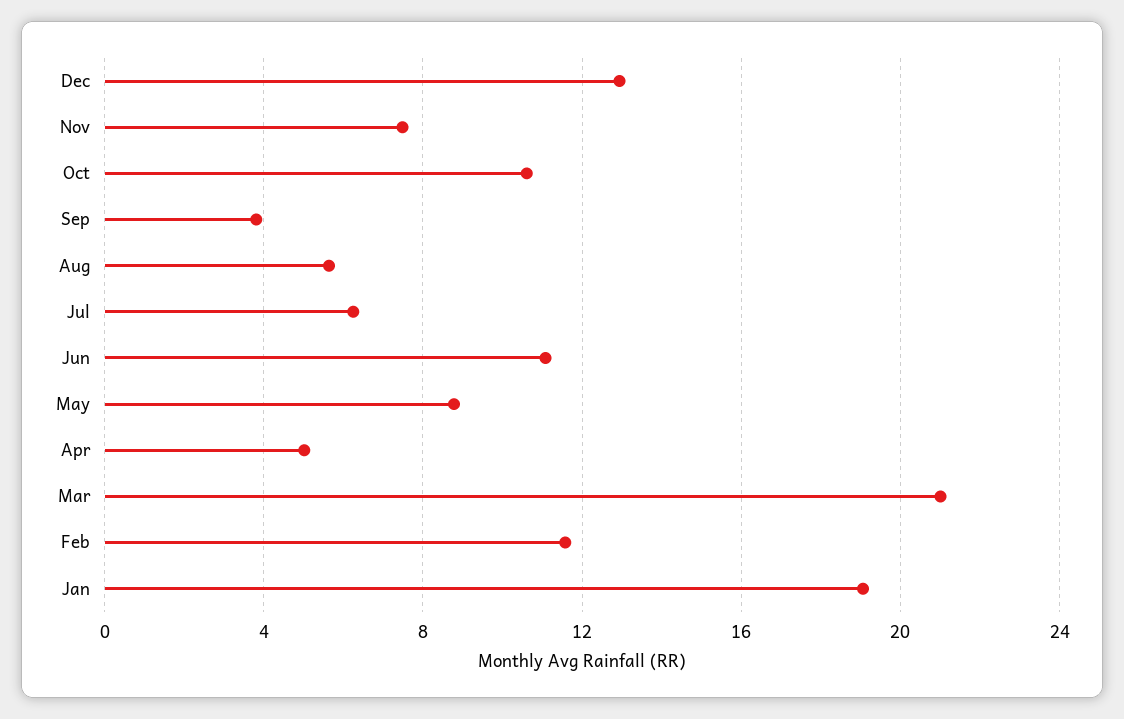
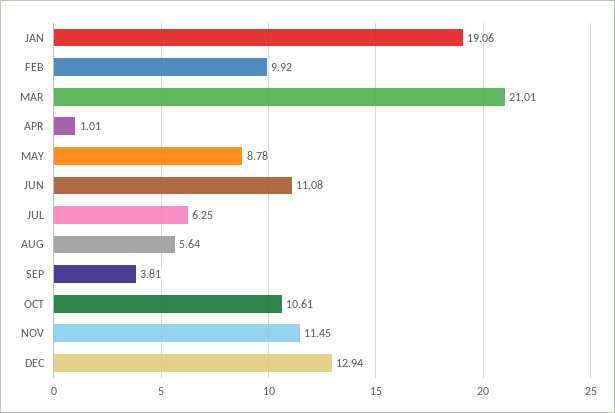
Nov: 7.5 -> 11.45
Apr: 5 -> 1.01
Feb: 11.5 -> 9.92

